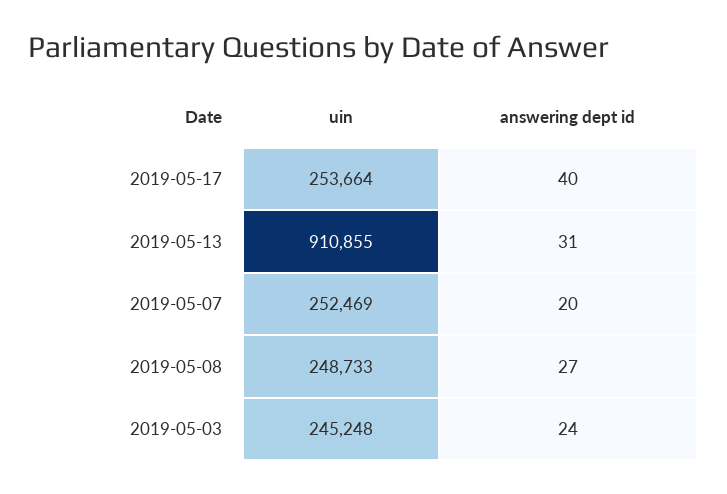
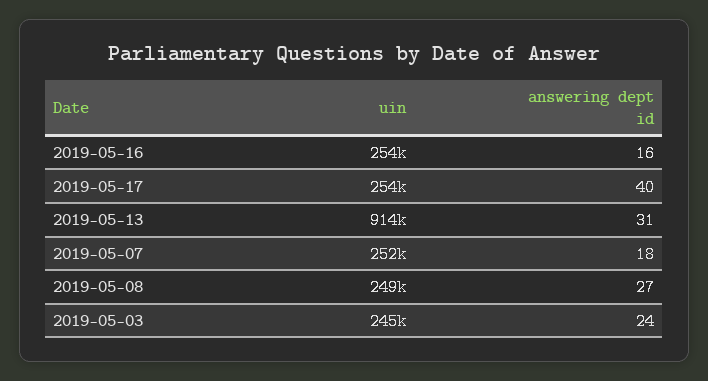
uin, 2019-05-13: 910855 -> 914000
answering dept id, 2019-05-07: 20 -> 18
uin, 2019-05-16: none -> 254000
answering dept id, 2019-05-16: none -> 16

